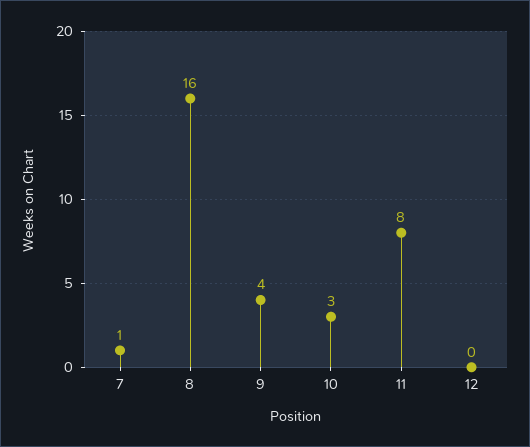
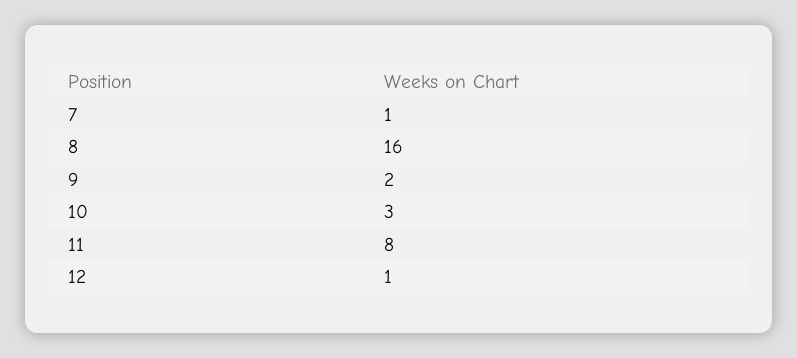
9: 4 -> 2
12: 0 -> 1

